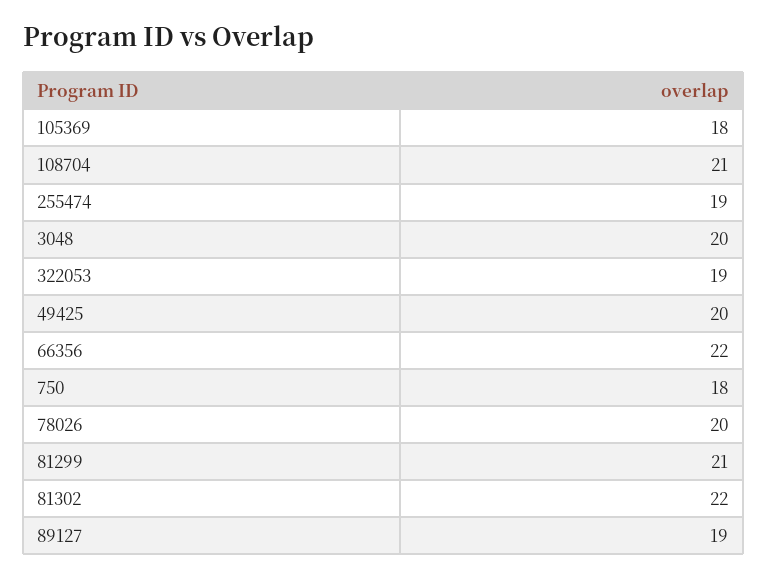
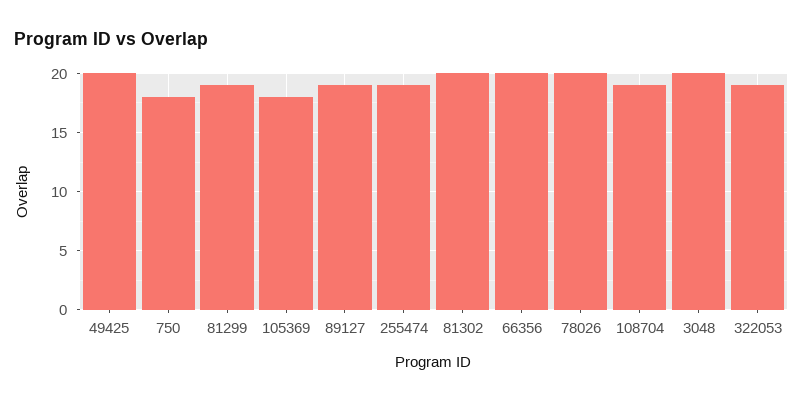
108704: 21 -> 19
66356: 22 -> 20
81299: 21 -> 19
81302: 22 -> 20

